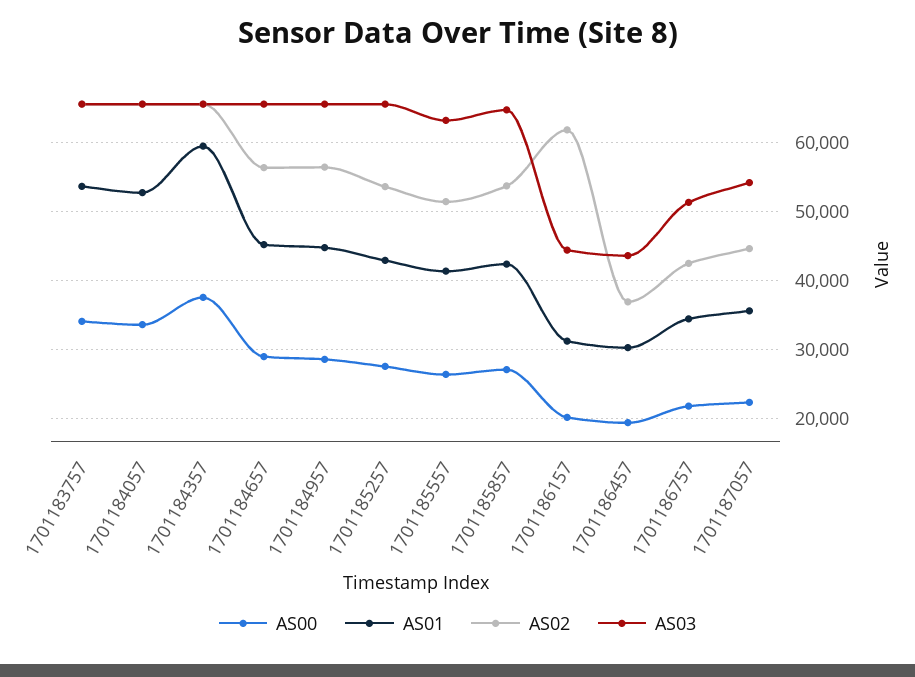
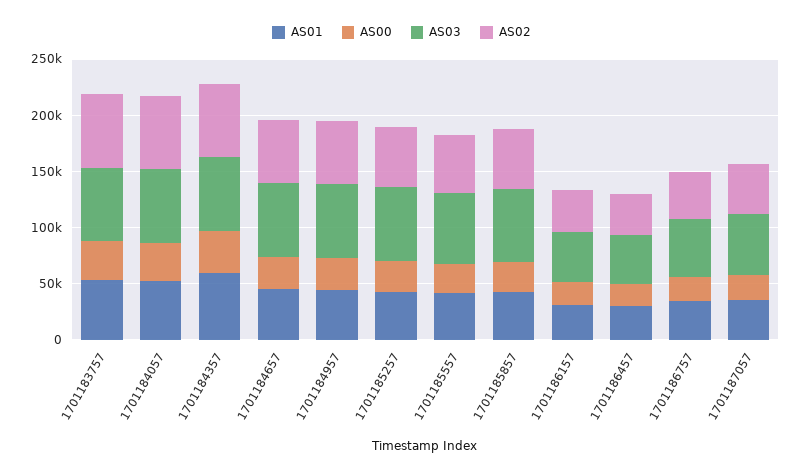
AS02, 1701186157: 62000 -> 40000

